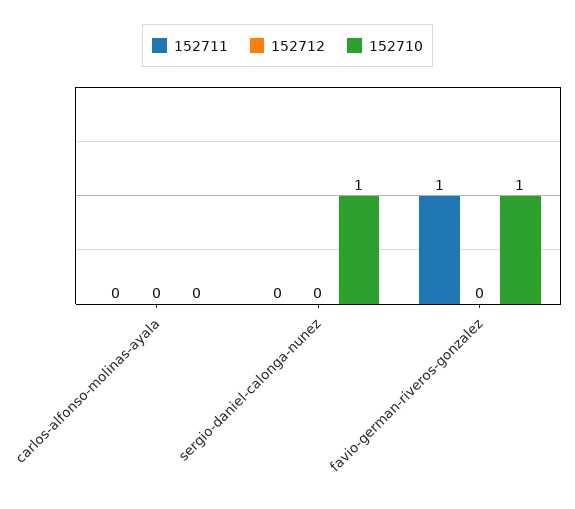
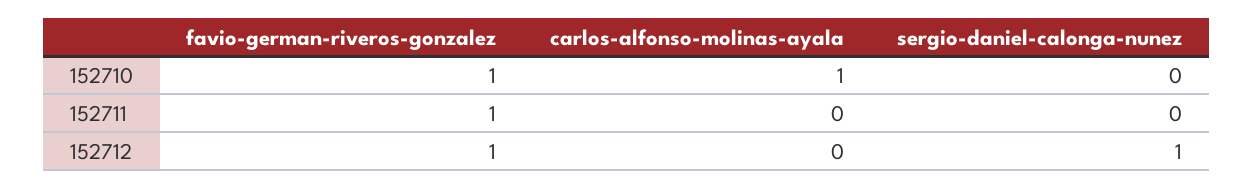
152710, carlos-alfonso-molinas-ayala: 0 -> 1
152712, sergio-daniel-calonga-nunez: 0 -> 1
152710, sergio-daniel-calonga-nunez: 1 -> 0
152712, favio-german-riveros-gonzalez: 0 -> 1

